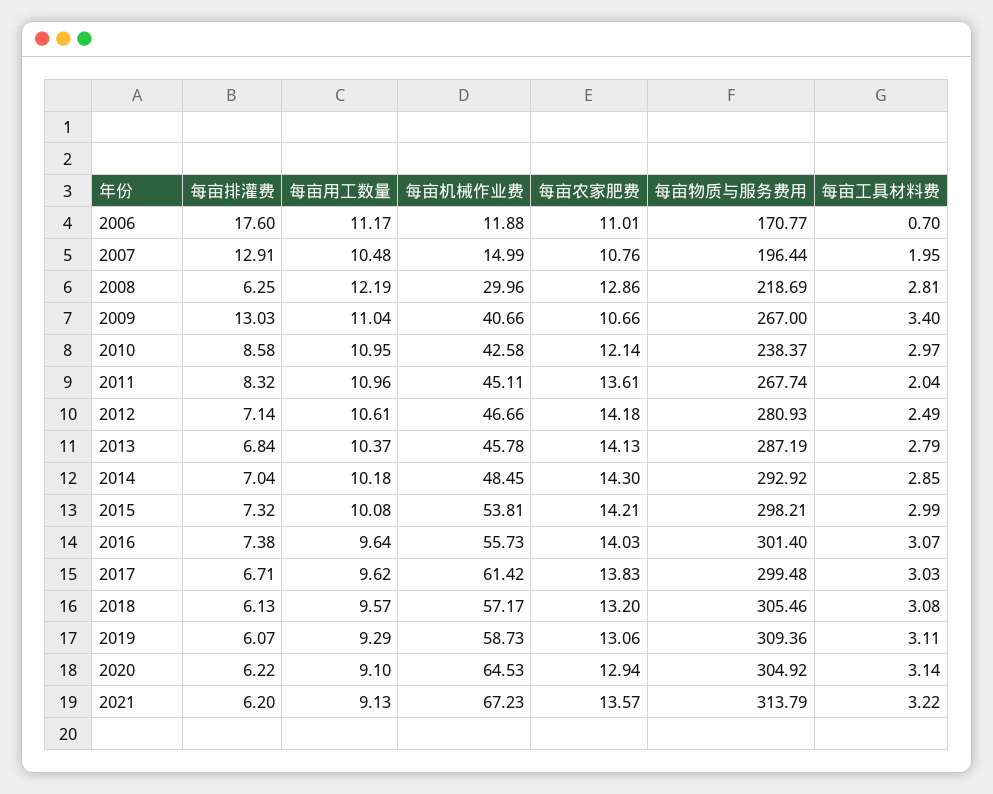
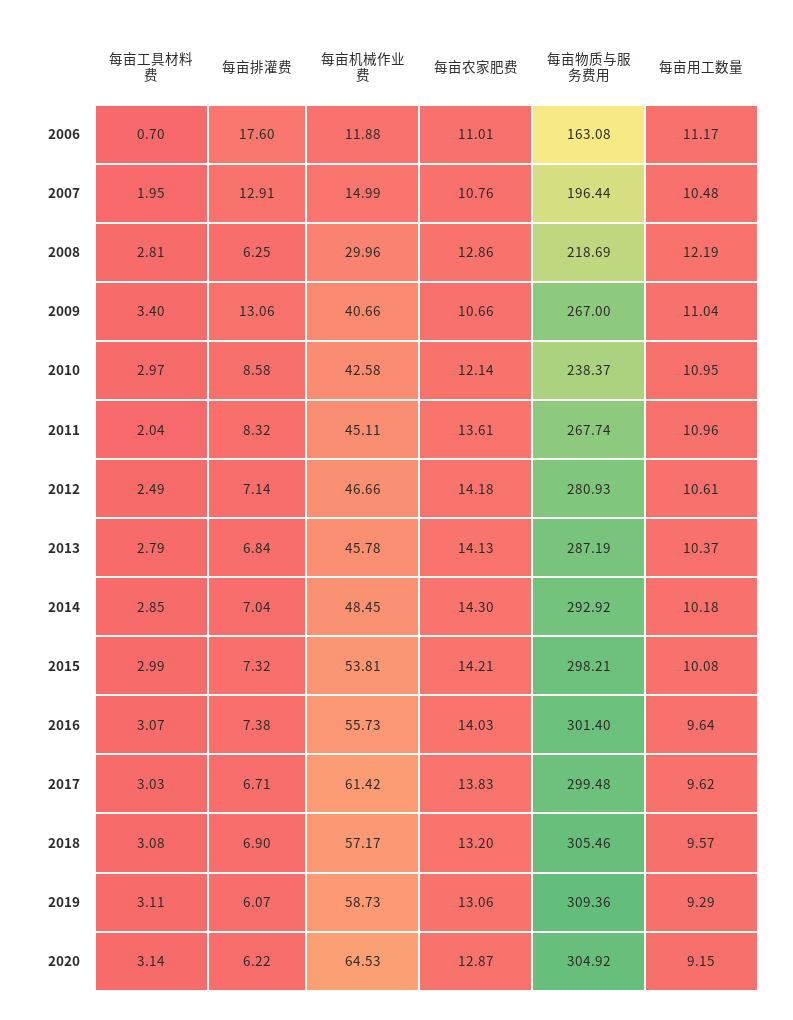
每亩物质与服务费用, 2006: 170.77 -> 163.08
每亩排灌费, 2009: 13.03 -> 13.06
每亩排灌费, 2018: 6.13 -> 6.9
每亩用工数量, 2020: 9.1 -> 9.15
每亩农家肥费, 2020: 12.94 -> 12.87
每亩排灌费, 2021: 6.2 -> none
每亩用工数量, 2021: 9.13 -> none
每亩机械作业费, 2021: 67.23 -> none
每亩农家肥费, 2021: 13.57 -> none
每亩物质与服务费用, 2021: 313.79 -> none
每亩工具材料费, 2021: 3.22 -> none

